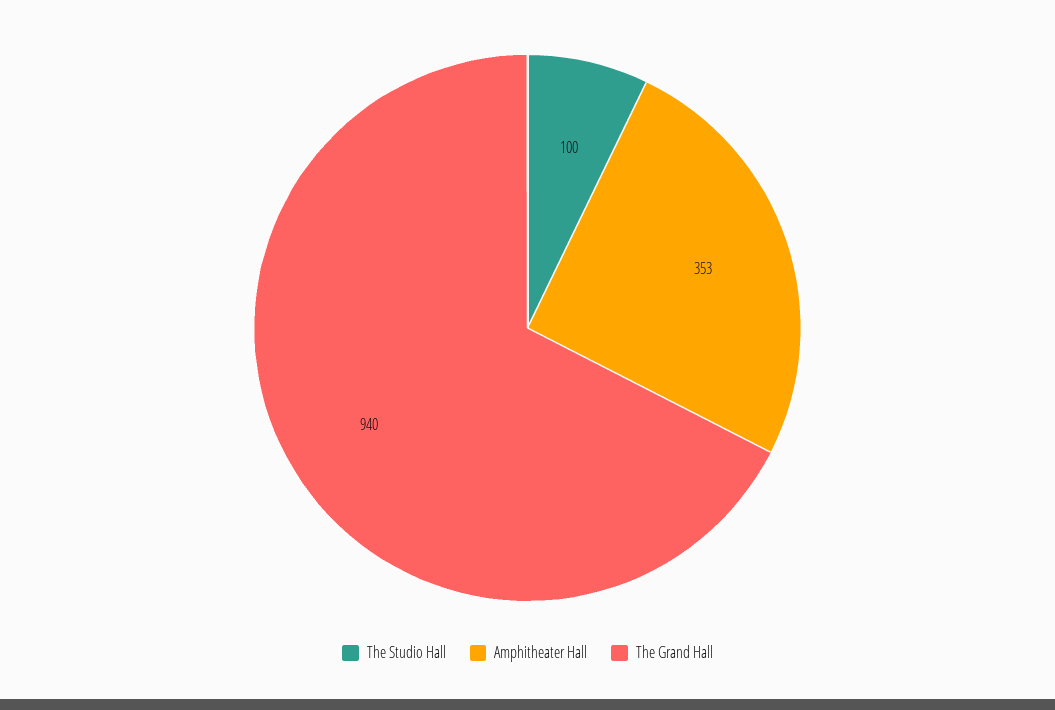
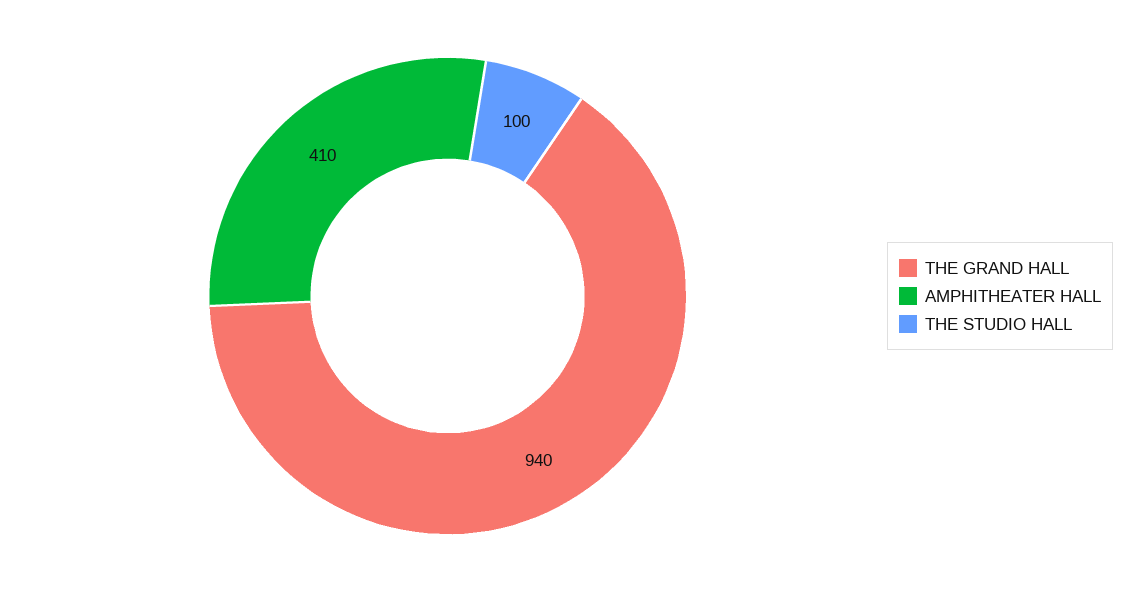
Amphitheater Hall: 353 -> 410

